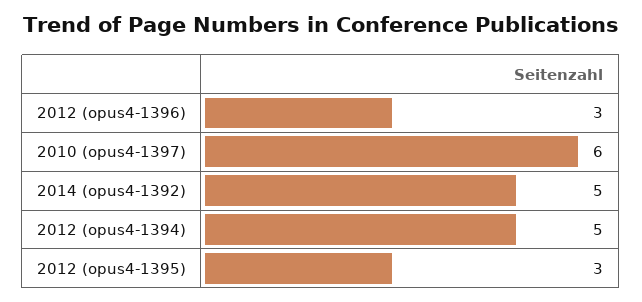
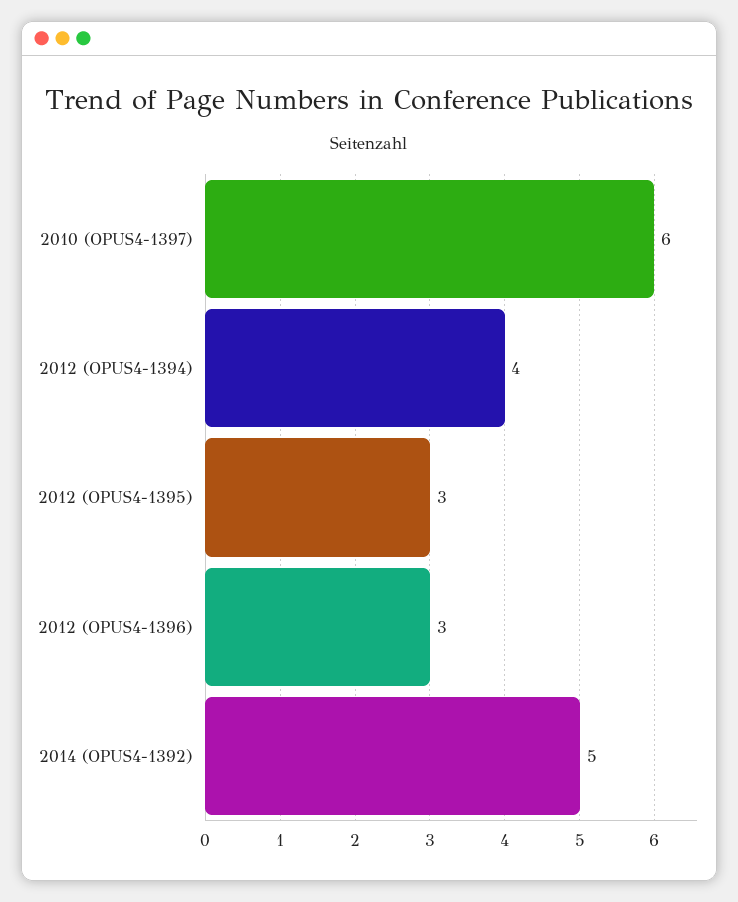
2012 (opus4-1394): 5 -> 4

